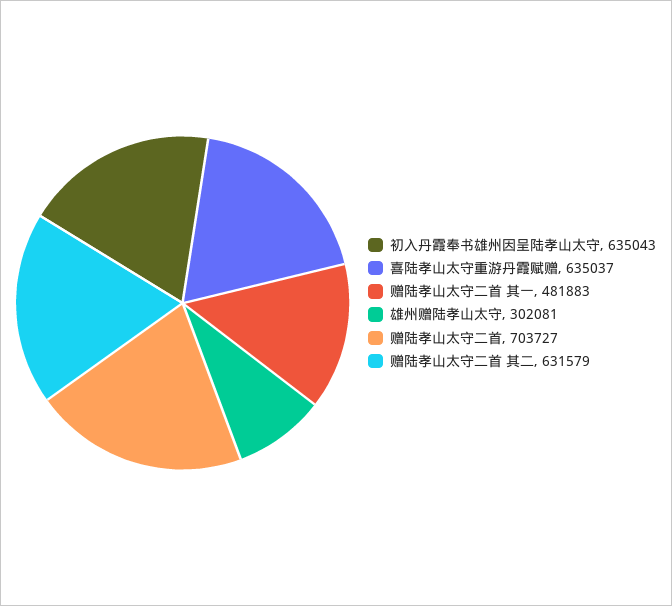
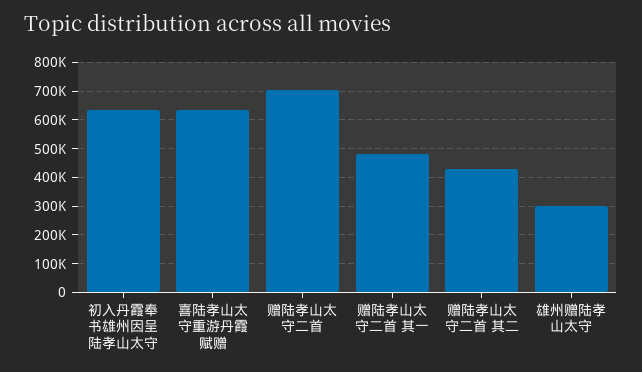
赠陆孝山太守二首 其二: 631579 -> 425000

